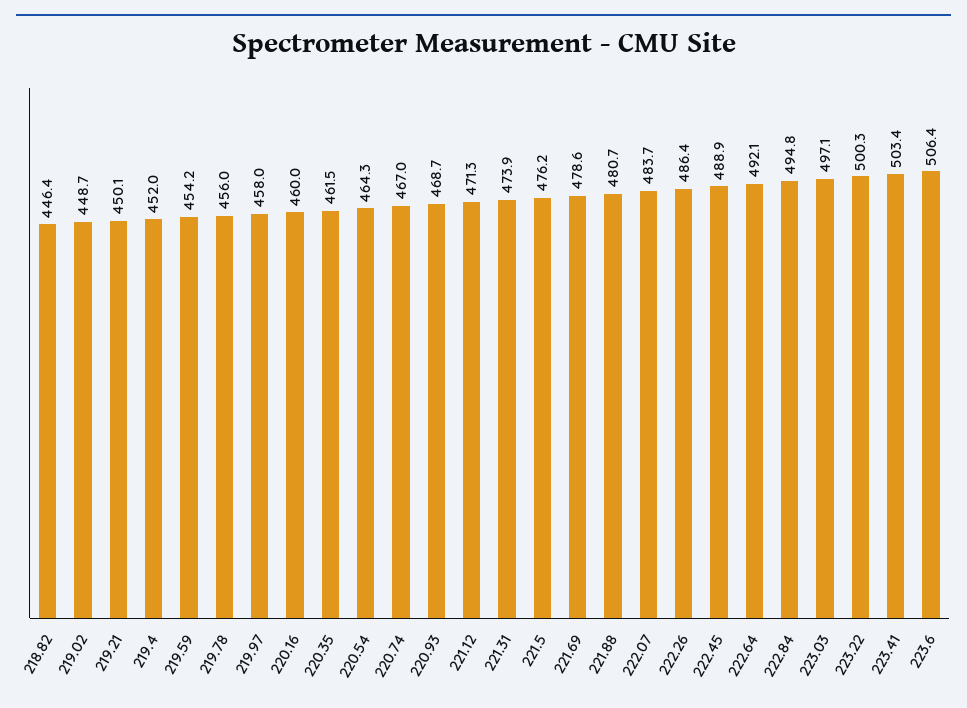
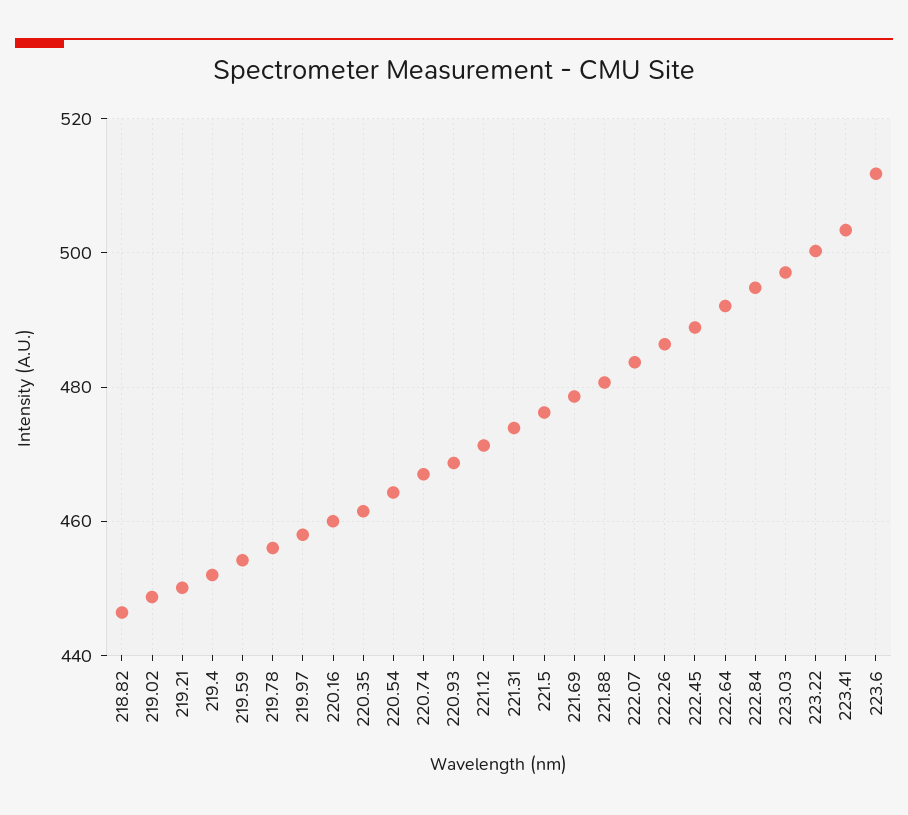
223.6: 506.4 -> 512

